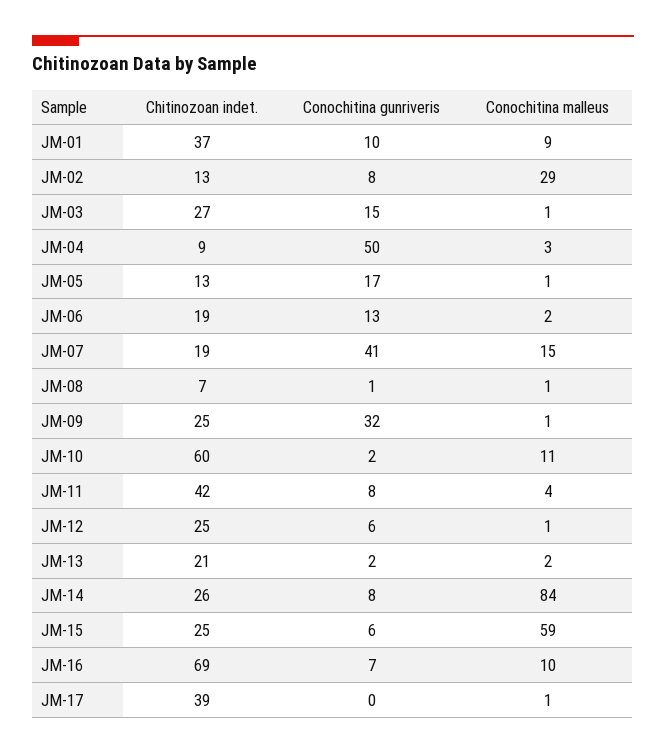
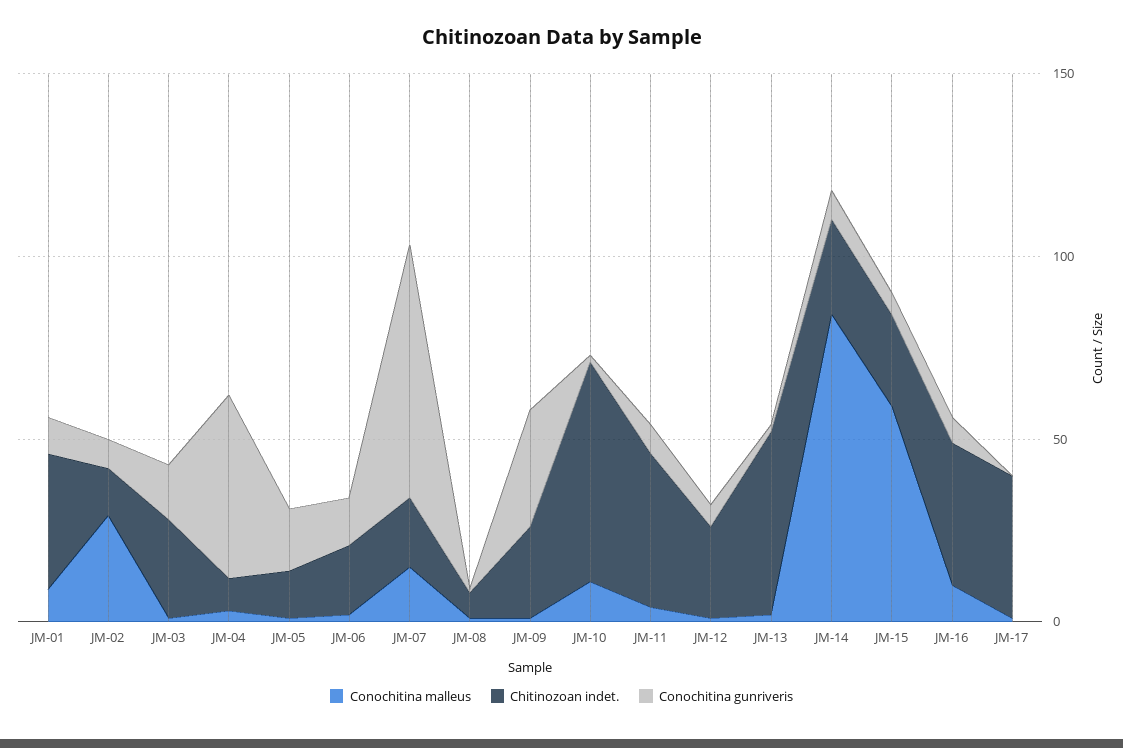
Conochitina gunriveris, JM-07: 41 -> 70
Chitinozoan indet., JM-13: 21 -> 50
Chitinozoan indet., JM-16: 69 -> 40

